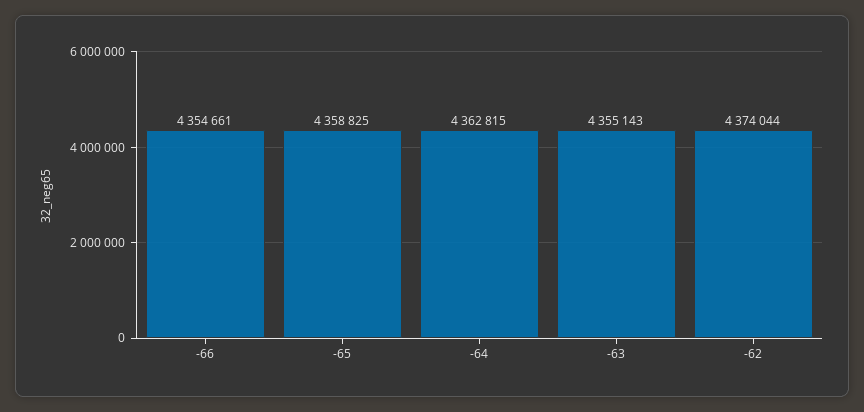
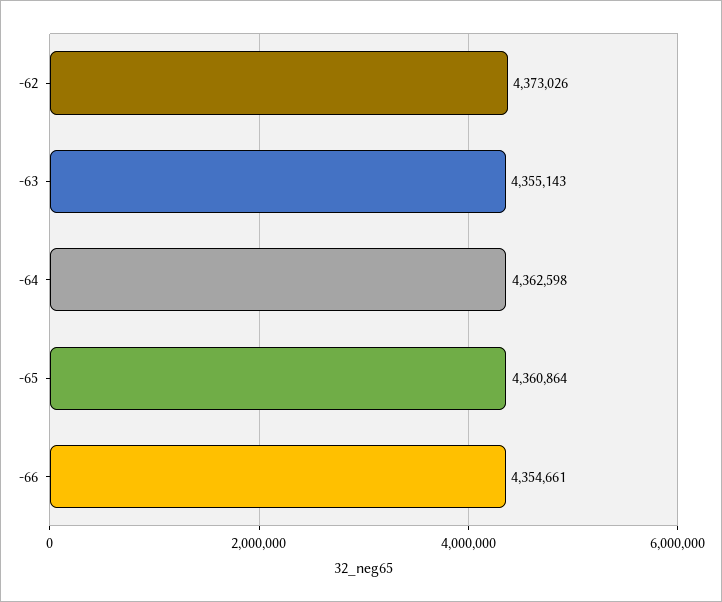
-65: 4358825 -> 4360864
-64: 4362815 -> 4362598
-62: 4374044 -> 4373026

